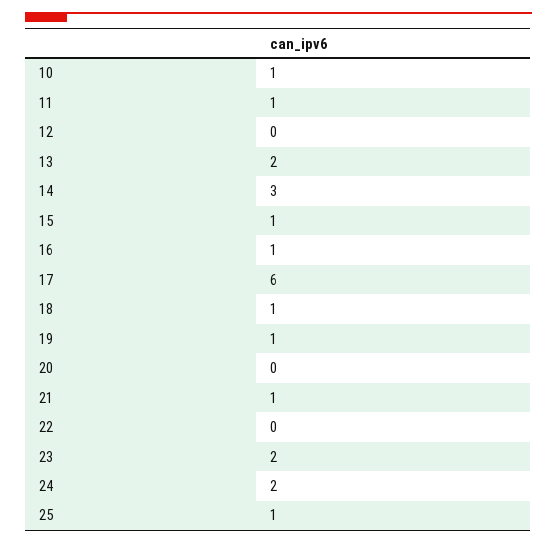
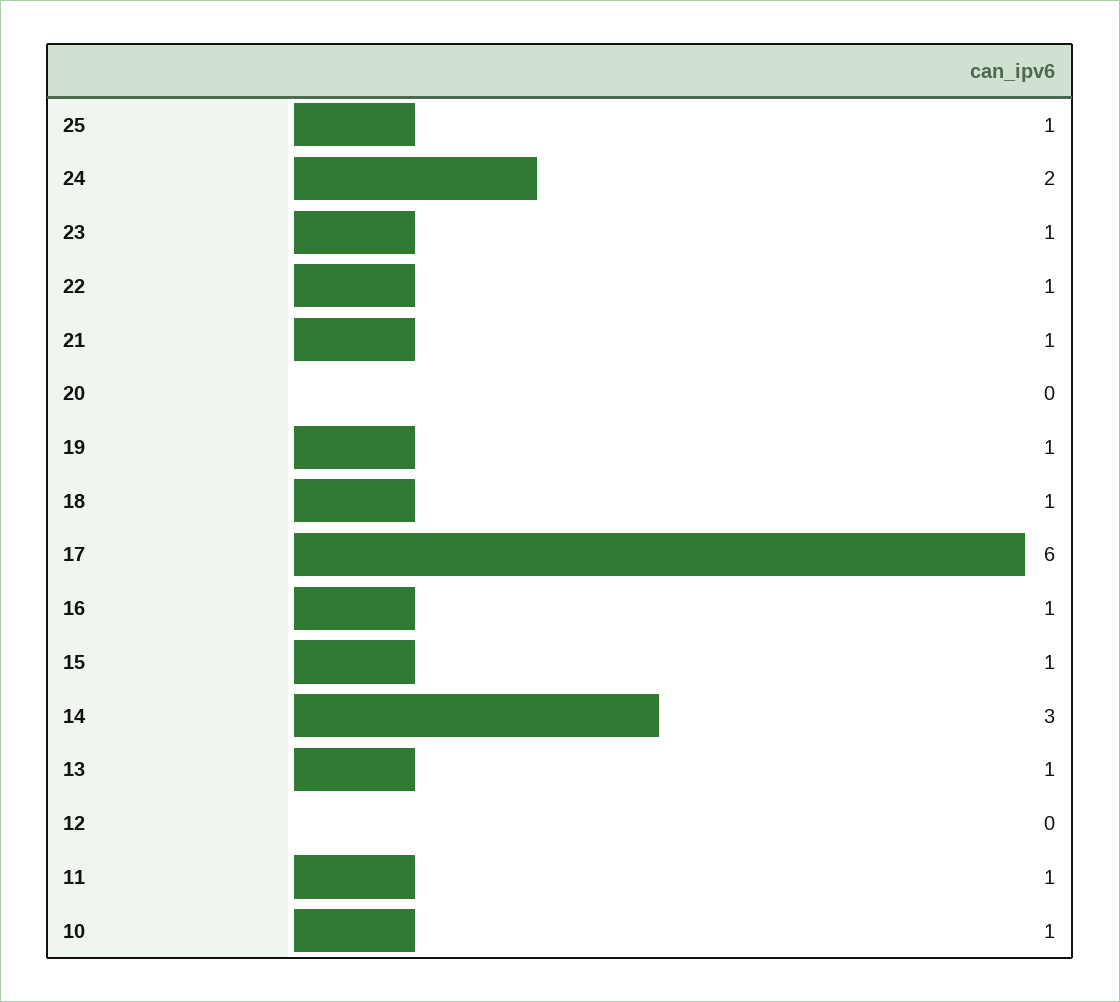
13: 2 -> 1
22: 0 -> 1
23: 2 -> 1

